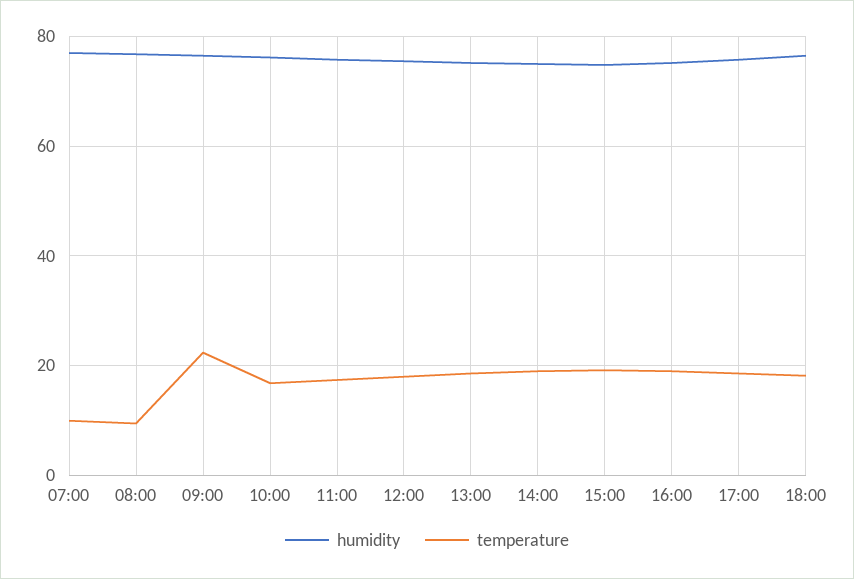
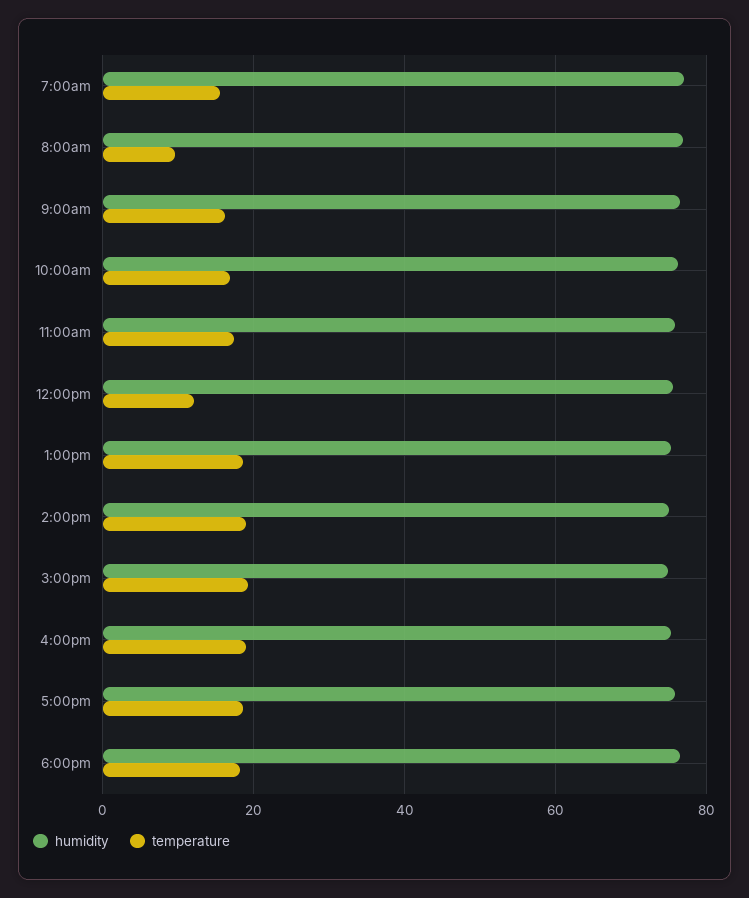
temperature, 07:00: 10 -> 16
temperature, 09:00: 22 -> 16
temperature, 12:00: 18 -> 12

